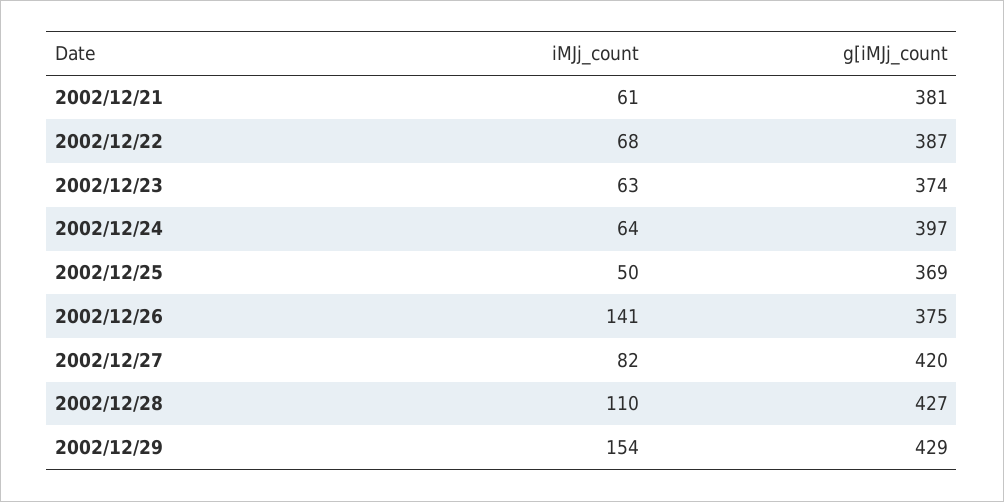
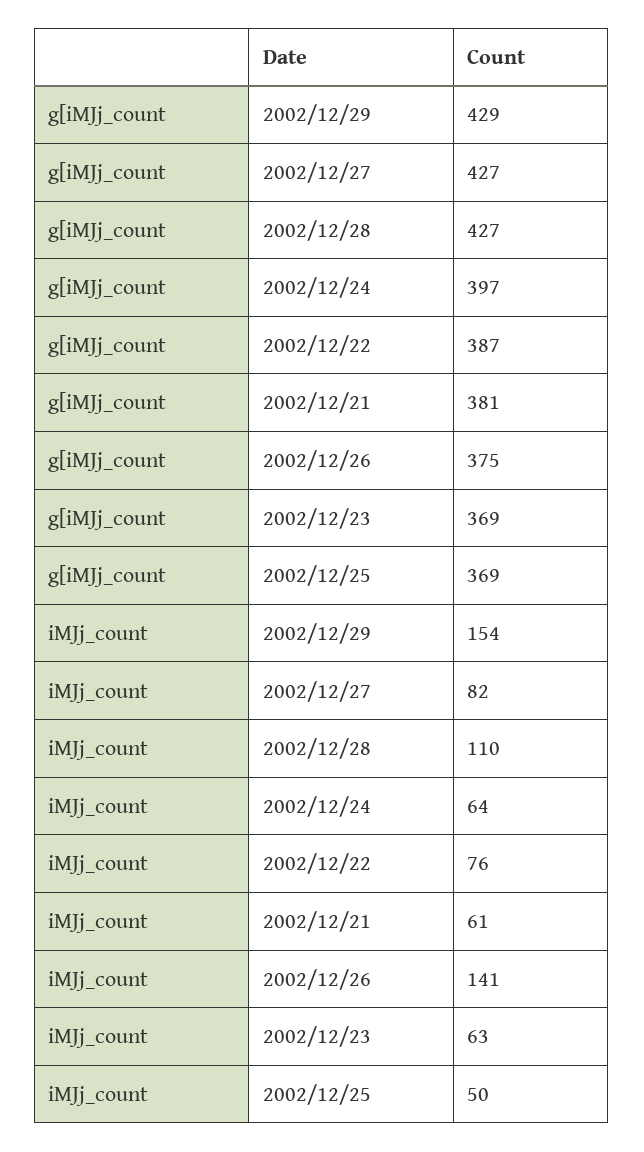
iMJj_count, 2002/12/22: 68 -> 76
g[iMJj_count, 2002/12/23: 374 -> 369
g[iMJj_count, 2002/12/27: 420 -> 427

